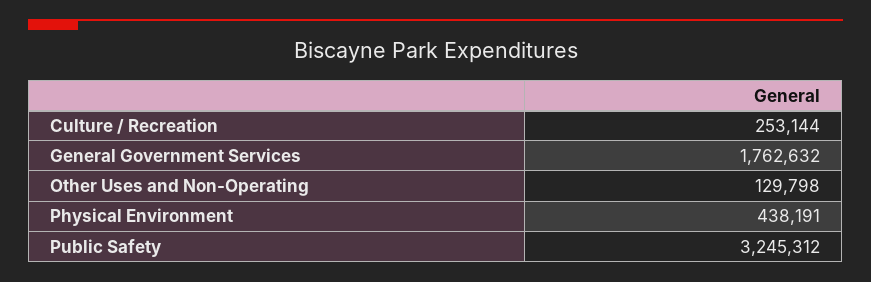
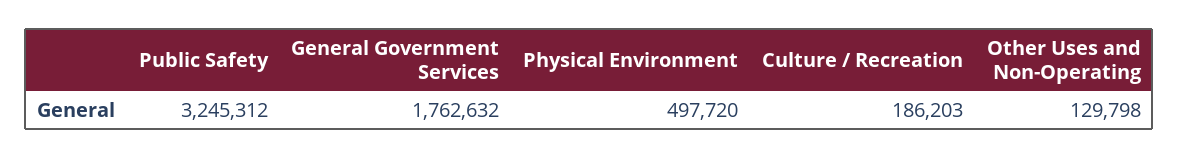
Culture / Recreation: 253144 -> 186203
Physical Environment: 438191 -> 497720

